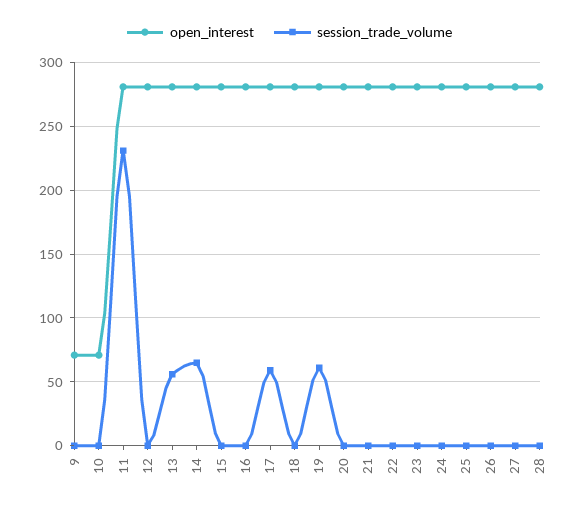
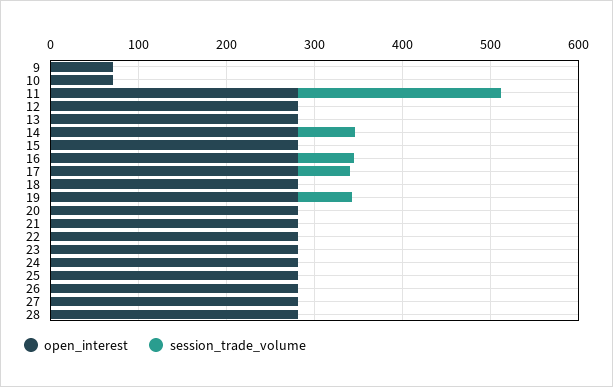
session_trade_volume, 13: 55 -> 0
session_trade_volume, 16: 0 -> 60

